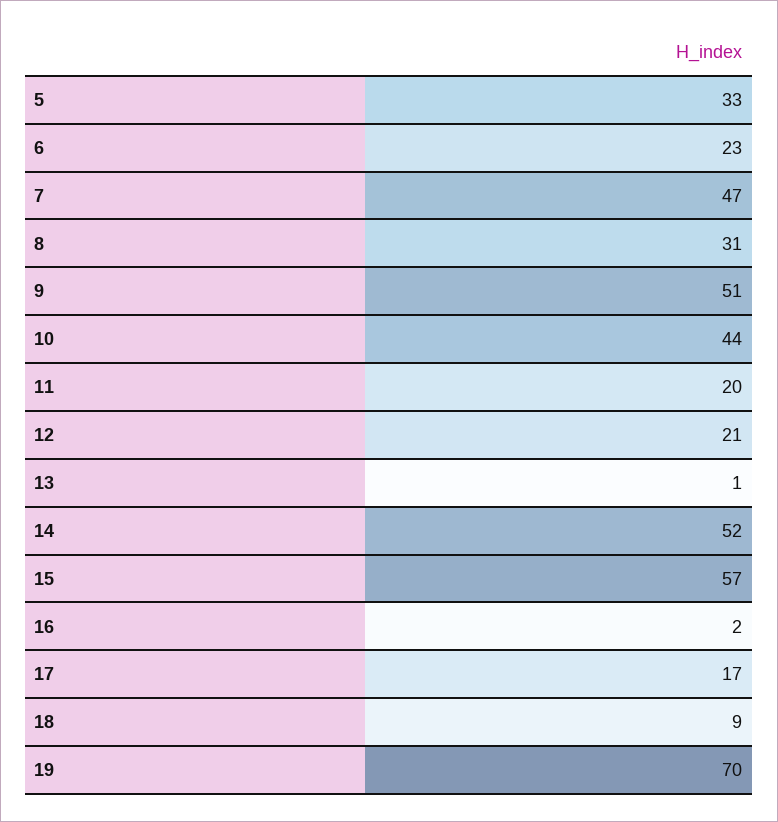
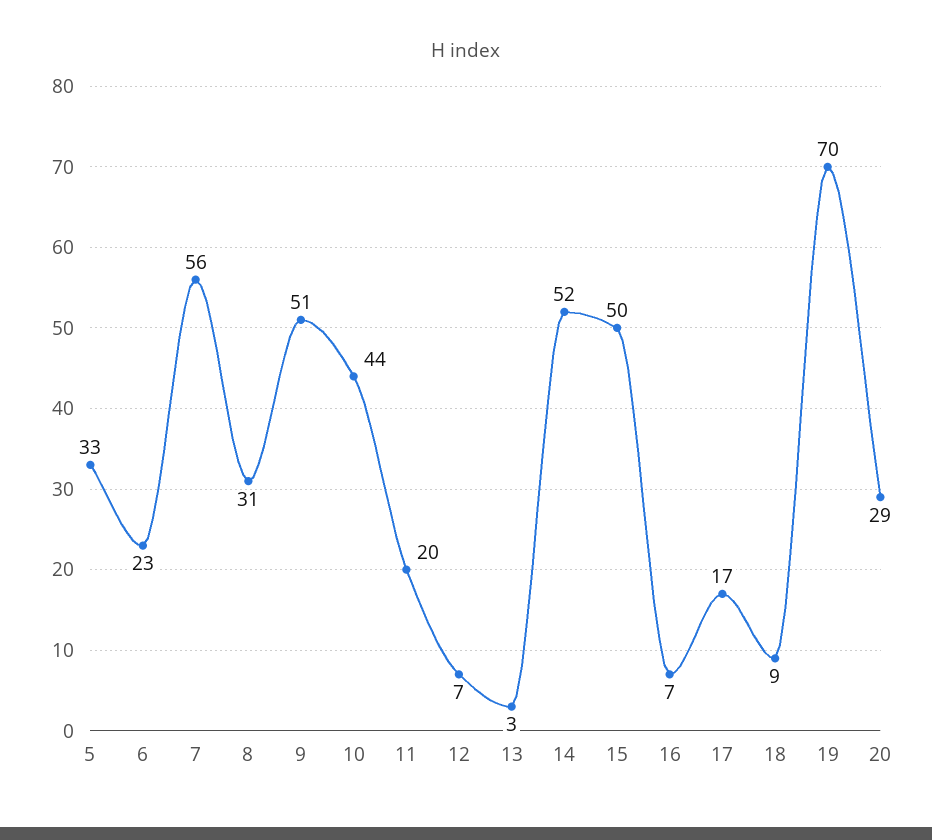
7: 47 -> 56
12: 21 -> 7
13: 1 -> 3
15: 57 -> 50
16: 2 -> 7
20: none -> 29

